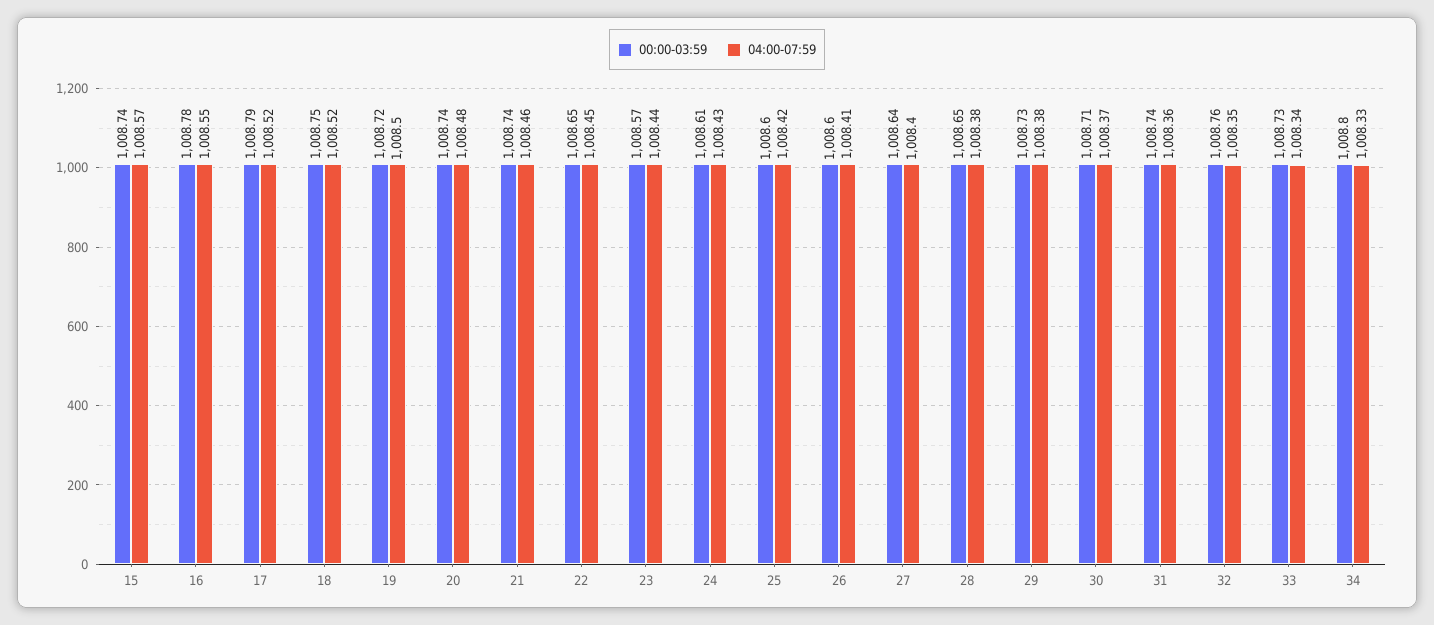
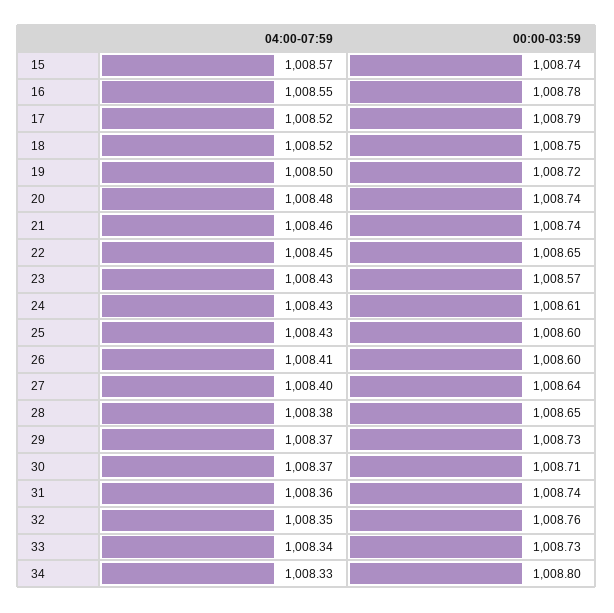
04:00-07:59, 23: 1008.44 -> 1008.43
04:00-07:59, 25: 1008.42 -> 1008.43
04:00-07:59, 29: 1008.38 -> 1008.37

